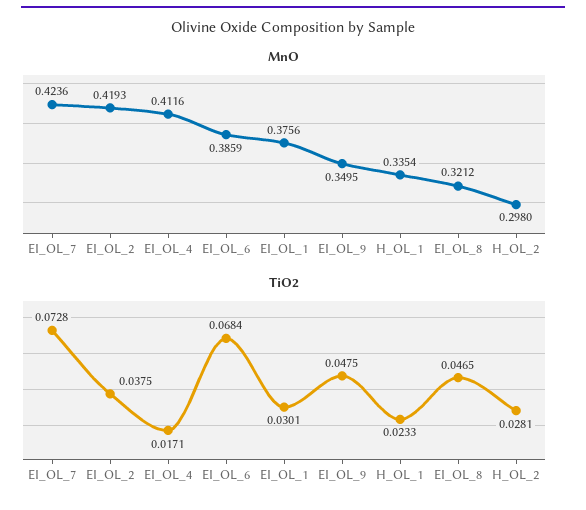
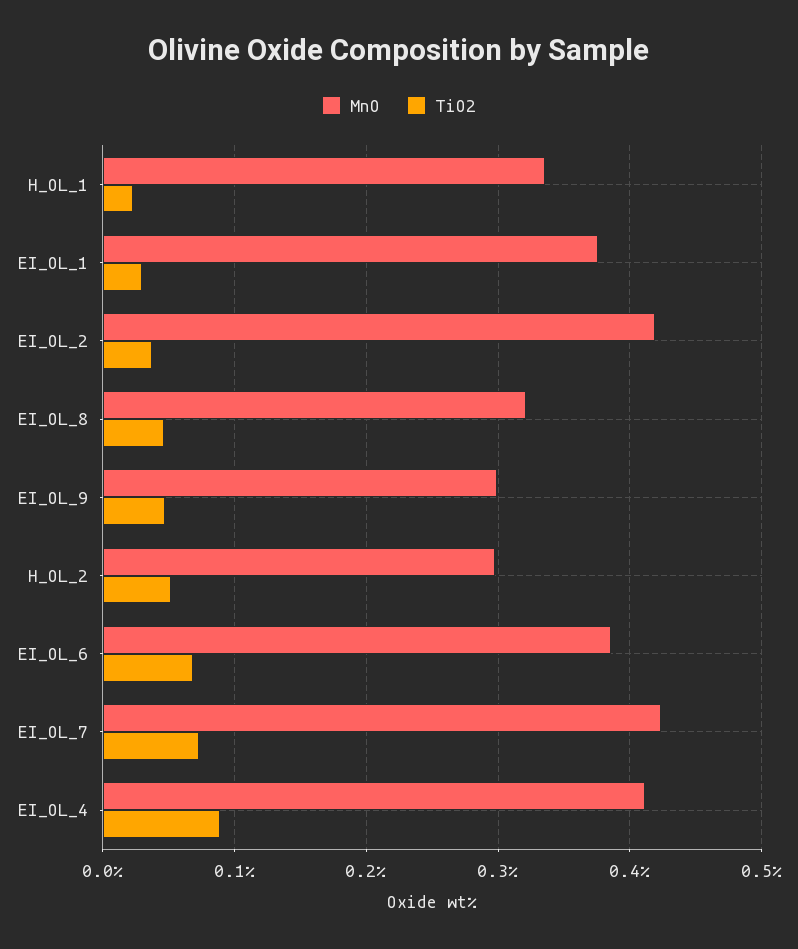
MnO, EI_OL_9: 0.3495 -> 0.3
TiO2, EI_OL_4: 0.0171 -> 0.09
TiO2, H_OL_2: 0.0281 -> 0.05

